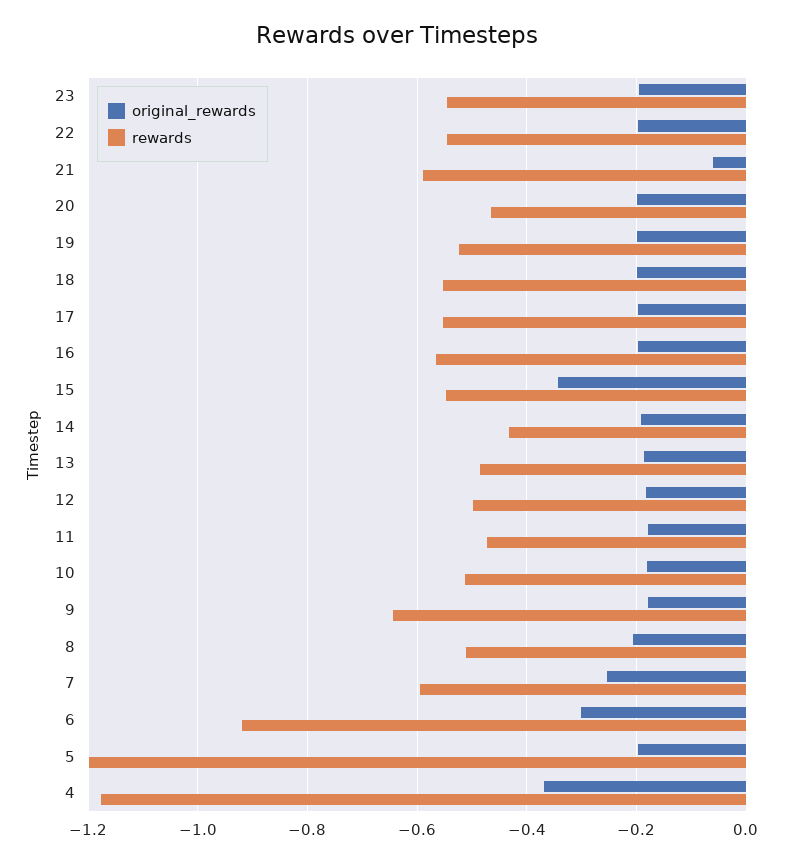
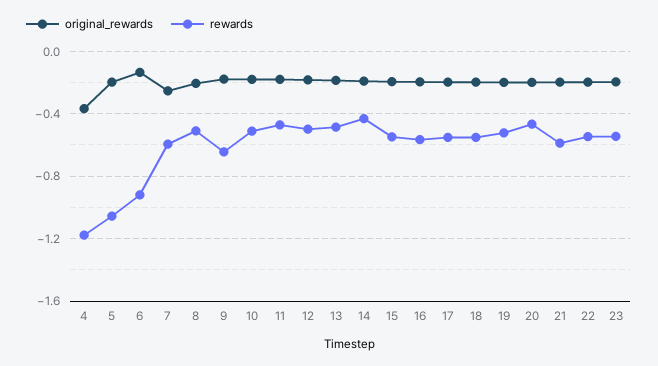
original_rewards, 21: -0.06 -> -0.2
original_rewards, 15: -0.34 -> -0.2
original_rewards, 6: -0.3 -> -0.15
rewards, 5: -1.2 -> -1.05

